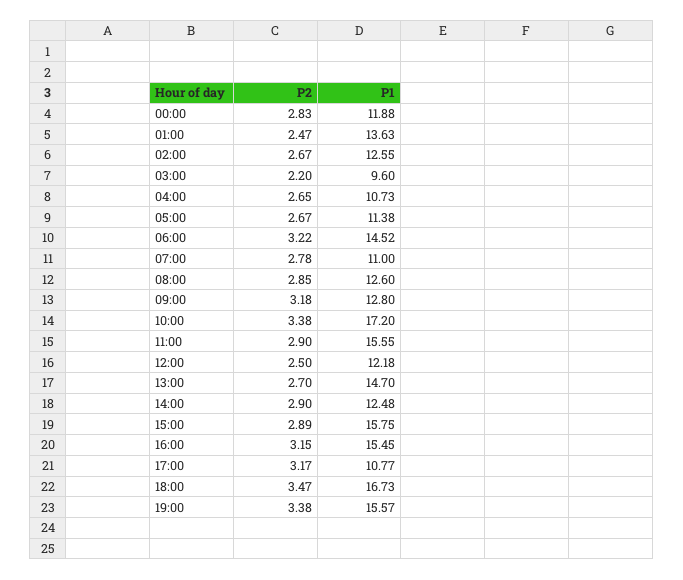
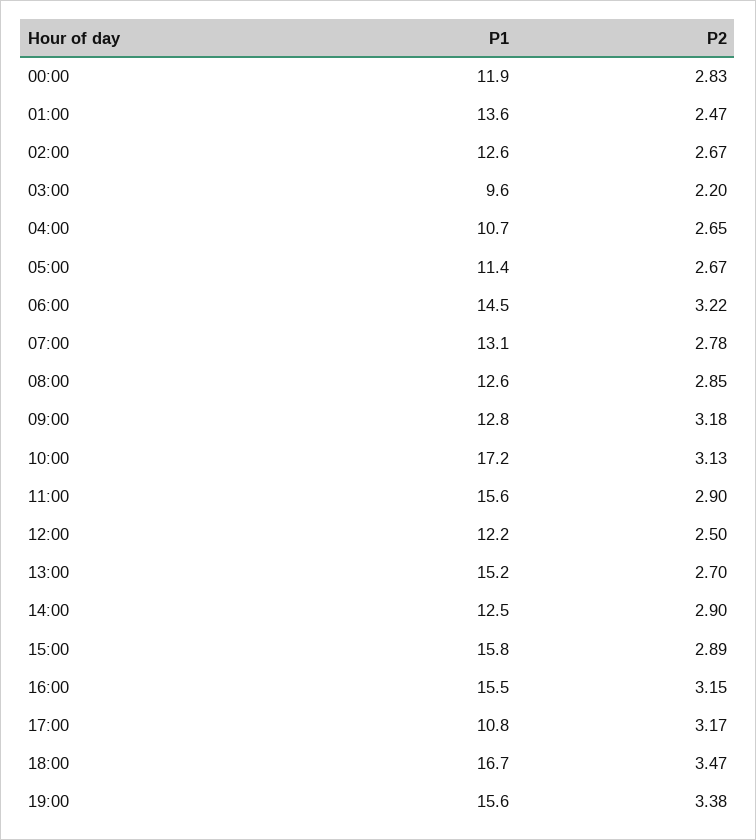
P1, 07:00: 11 -> 13.1
P2, 10:00: 3.38 -> 3.13
P1, 13:00: 14.7 -> 15.2

